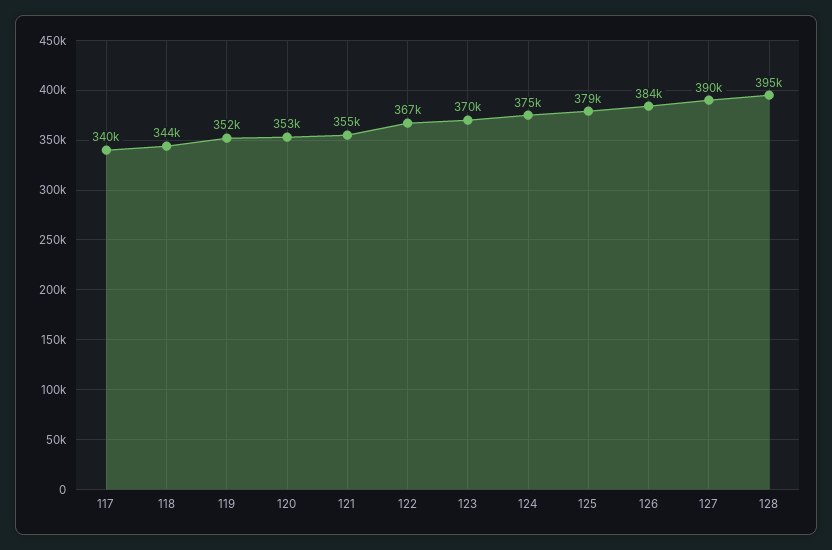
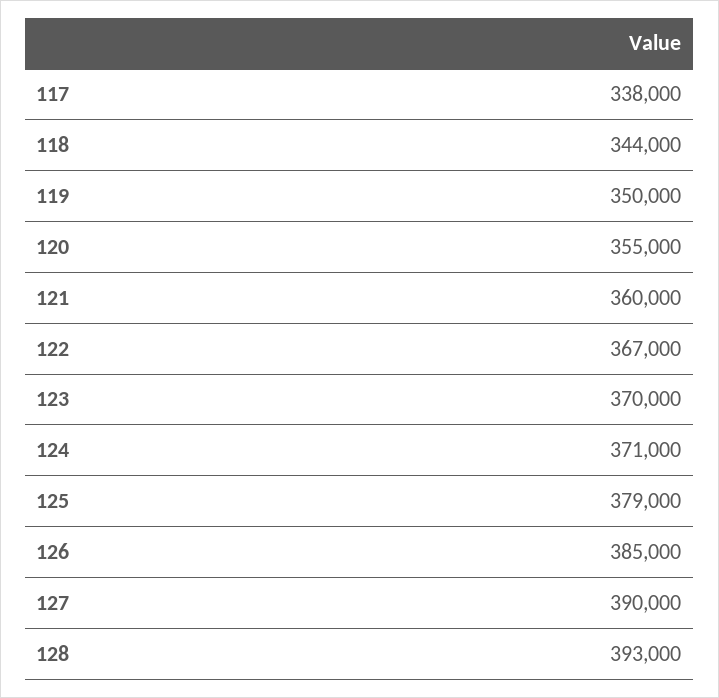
117: 340000 -> 338000
119: 352000 -> 350000
120: 353000 -> 355000
121: 355000 -> 360000
124: 375000 -> 371000
126: 384000 -> 385000
128: 395000 -> 393000

